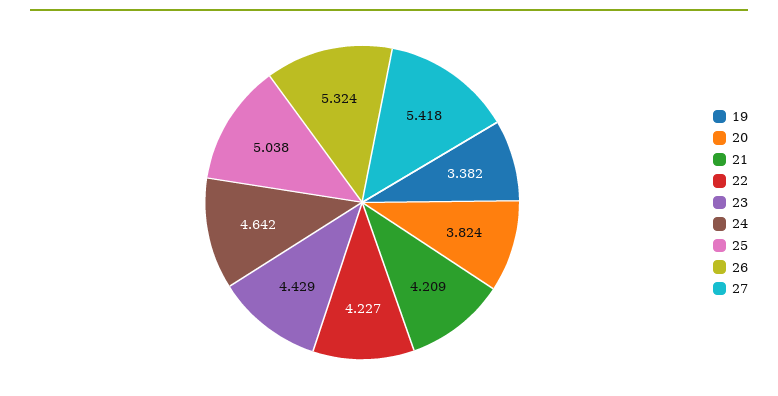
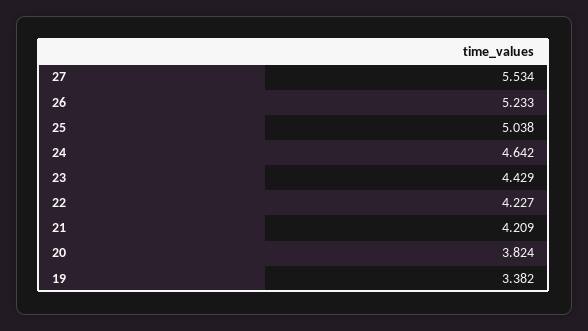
26: 5.324 -> 5.233
27: 5.418 -> 5.534

